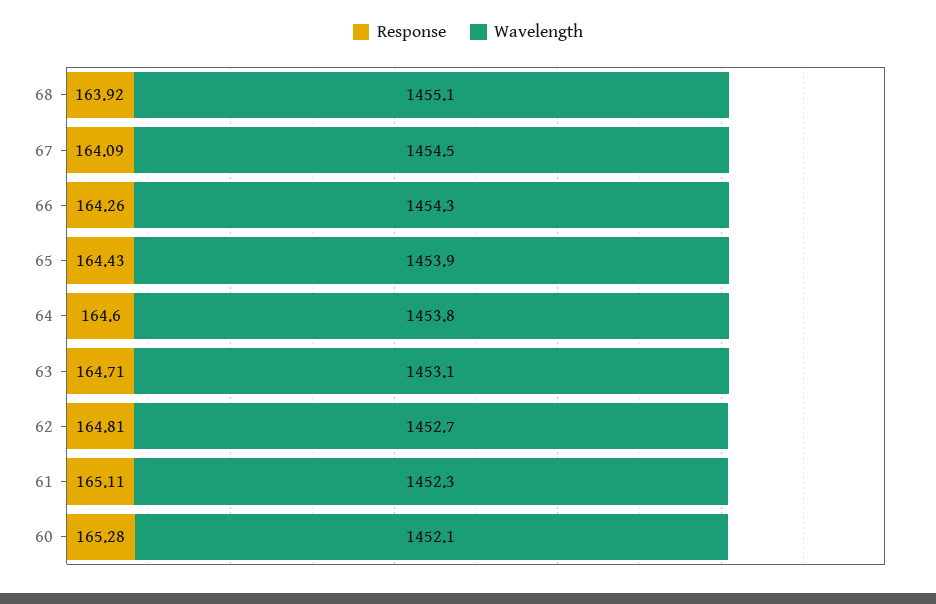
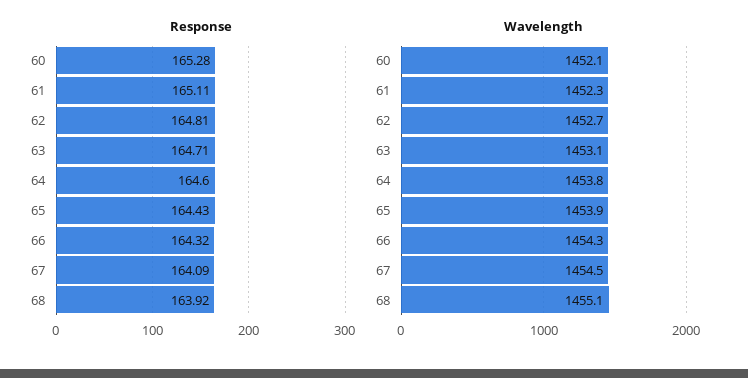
Response, 66: 164.26 -> 164.32

